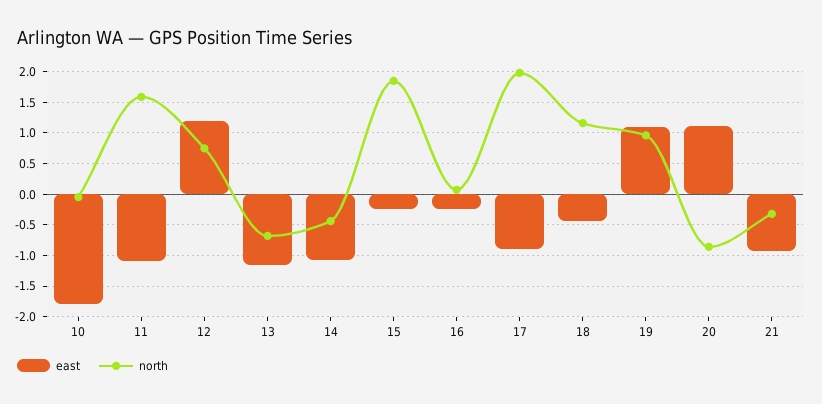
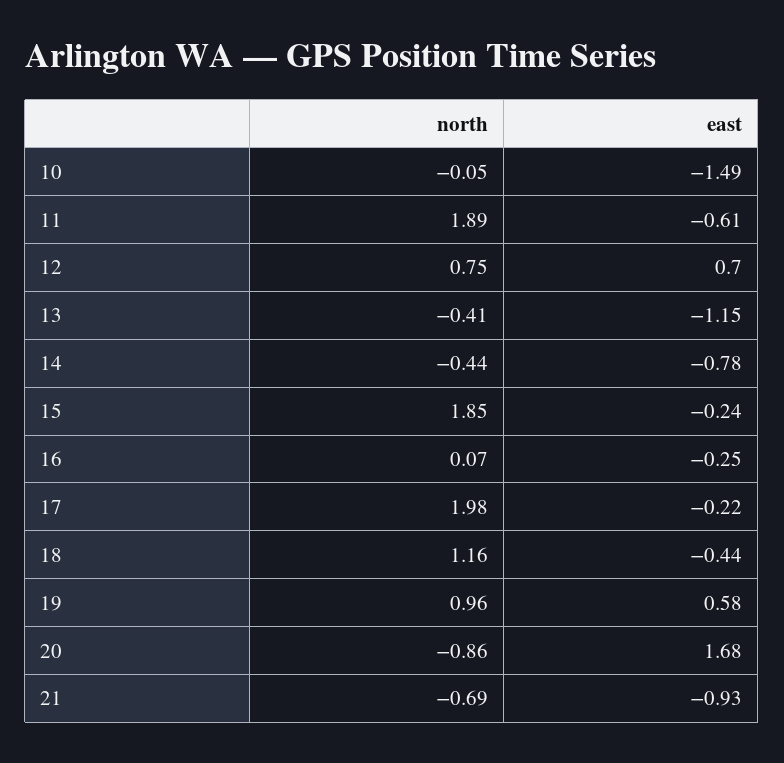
east, 10: -1.8 -> -1.49
east, 11: -1.1 -> -0.61
north, 11: 1.6 -> 1.89
east, 12: 1.2 -> 0.7
north, 13: -0.7 -> -0.41
east, 14: -1.1 -> -0.78
east, 17: -0.9 -> -0.22
east, 19: 1.1 -> 0.58
east, 20: 1.1 -> 1.68
north, 21: -0.3 -> -0.69

